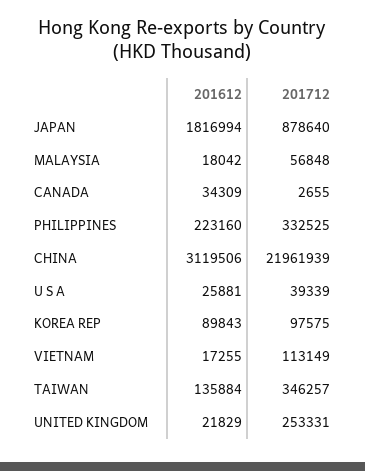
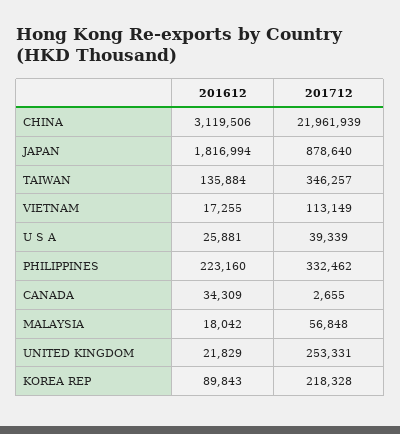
201712, PHILIPPINES: 332525 -> 332462
201712, KOREA REP: 97575 -> 218328

